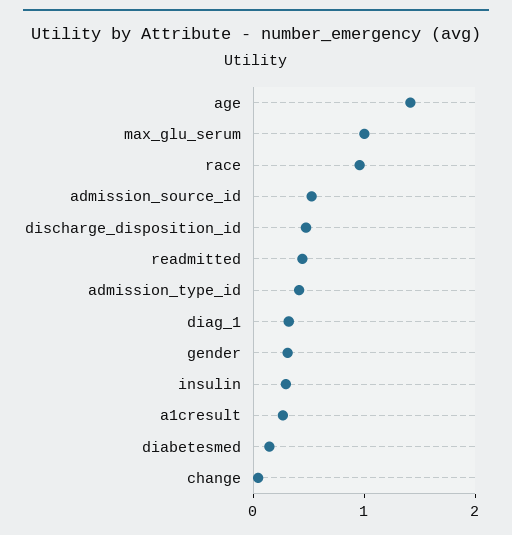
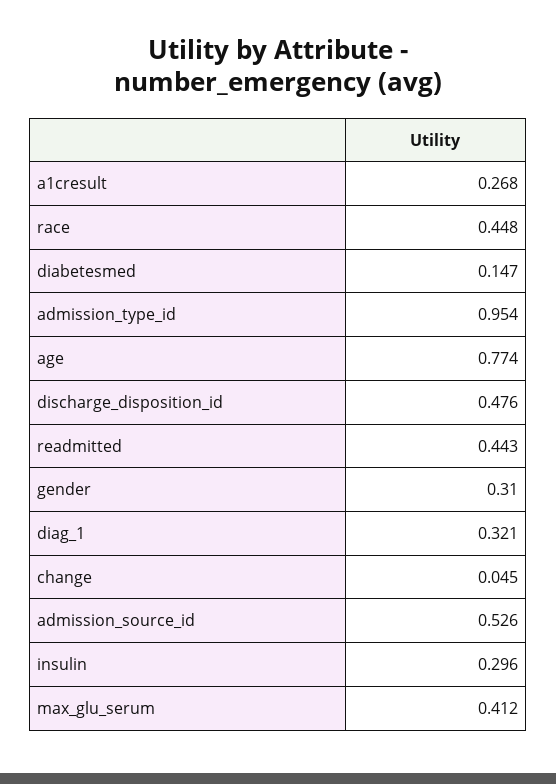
age: 1.4 -> 0.774
max_glu_serum: 1 -> 0.412
race: 1 -> 0.448
admission_type_id: 0.4 -> 0.954

